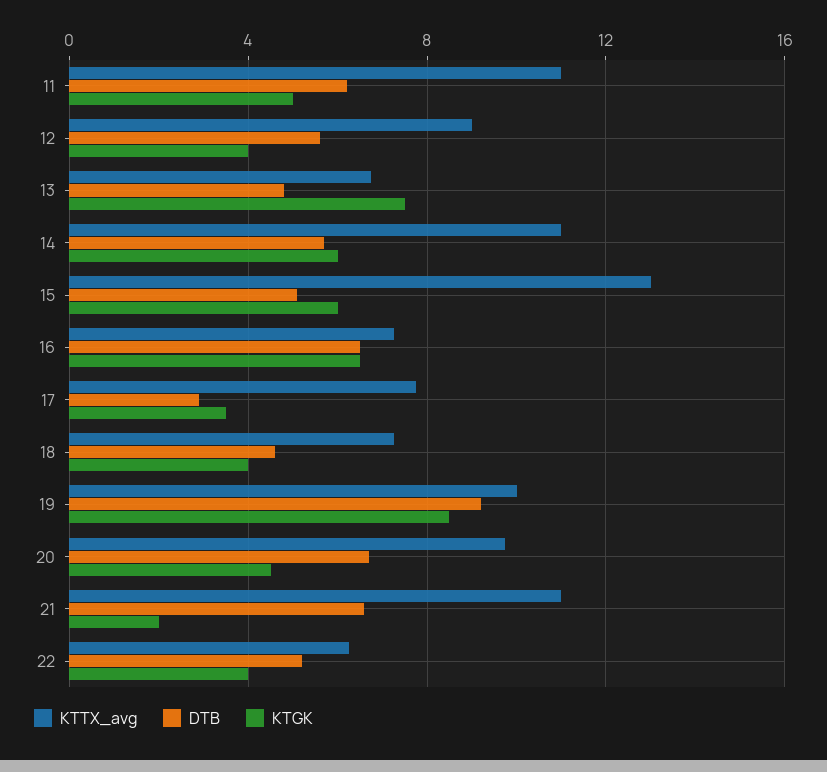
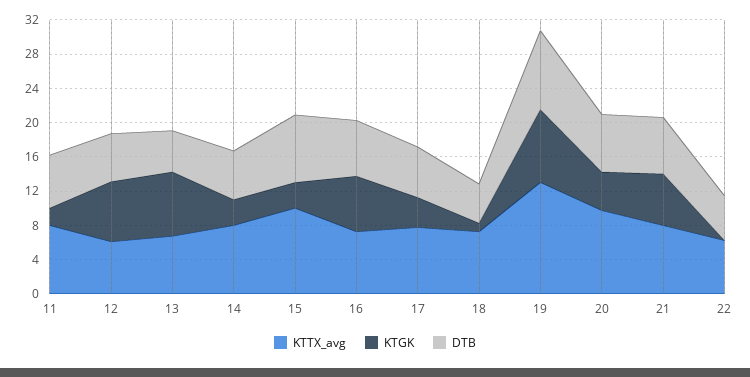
KTTX_avg, 11: 11 -> 8
KTGK, 11: 5 -> 2
KTTX_avg, 12: 9 -> 6
KTGK, 12: 4 -> 7
KTTX_avg, 14: 11 -> 8
KTGK, 14: 6 -> 3
KTTX_avg, 15: 13 -> 10
DTB, 15: 5 -> 8
KTGK, 15: 6 -> 3
DTB, 17: 3 -> 6
KTGK, 18: 4 -> 1
KTTX_avg, 19: 10 -> 13
KTTX_avg, 21: 11 -> 8
KTGK, 21: 2 -> 6
KTGK, 22: 4 -> 0

